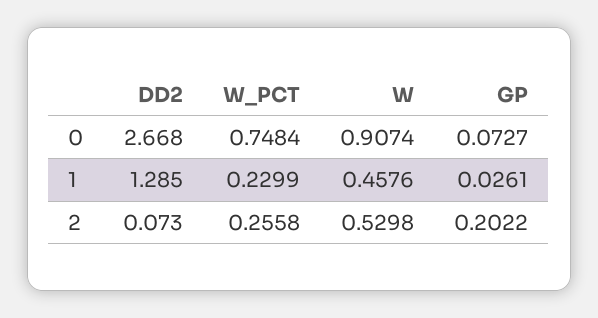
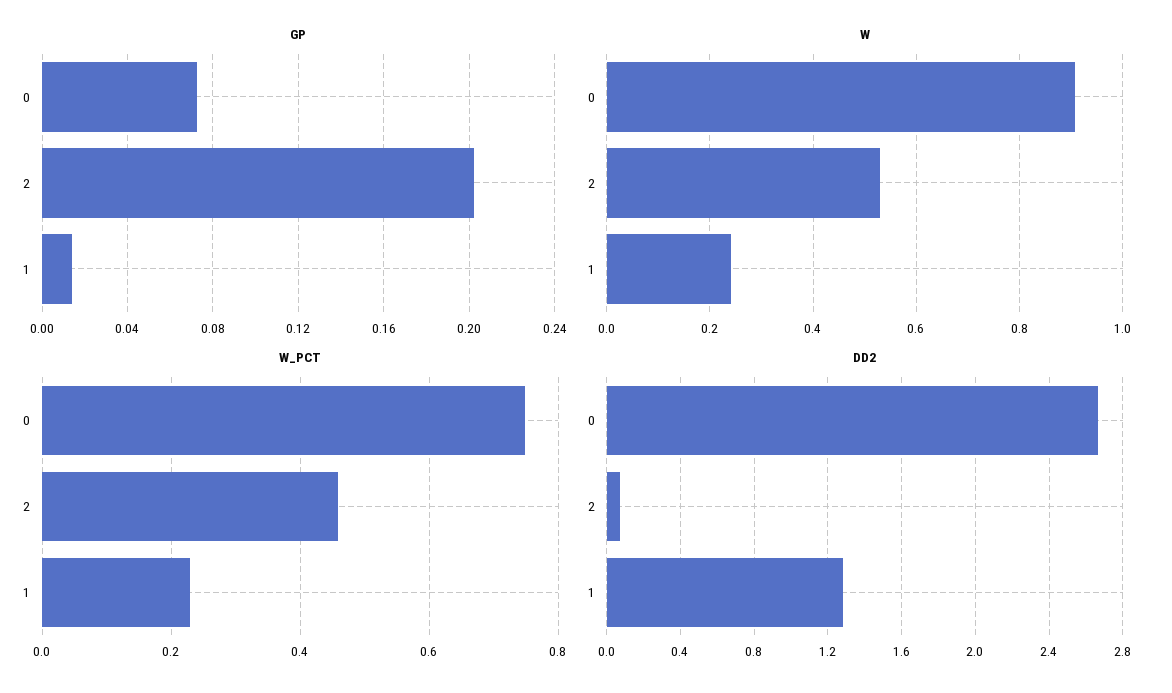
W, 1: 0.4576 -> 0.24
GP, 1: 0.0261 -> 0.015
W_PCT, 2: 0.2558 -> 0.46

